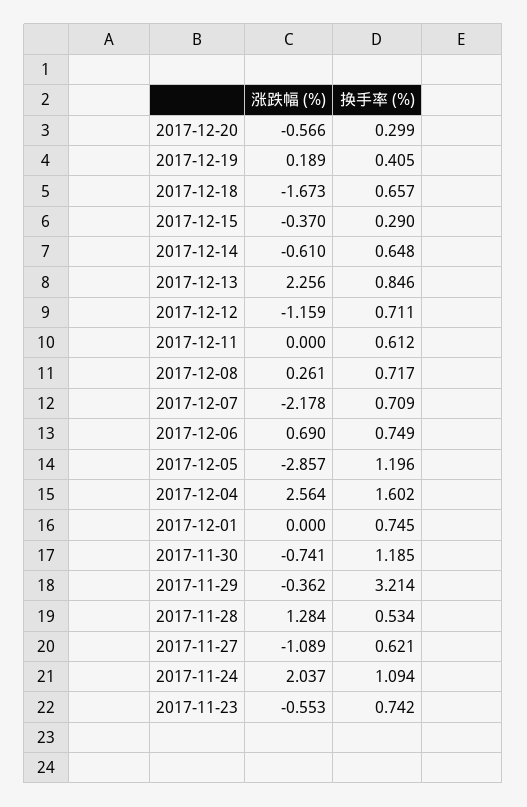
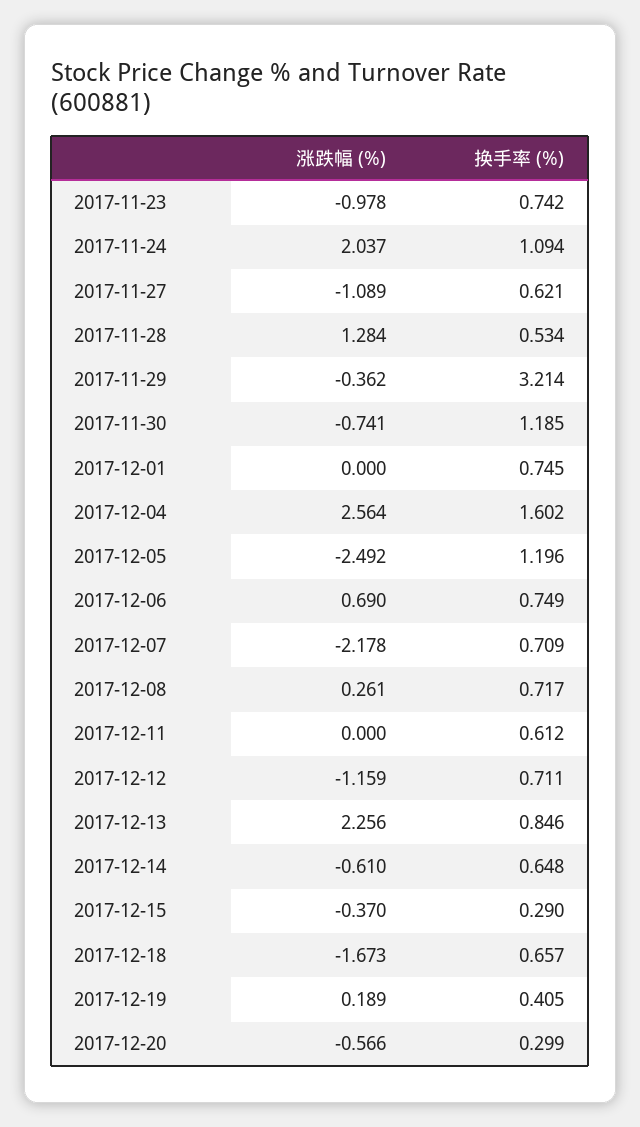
涨跌幅 (%), 2017-12-05: -2.857 -> -2.492
涨跌幅 (%), 2017-11-23: -0.553 -> -0.978

